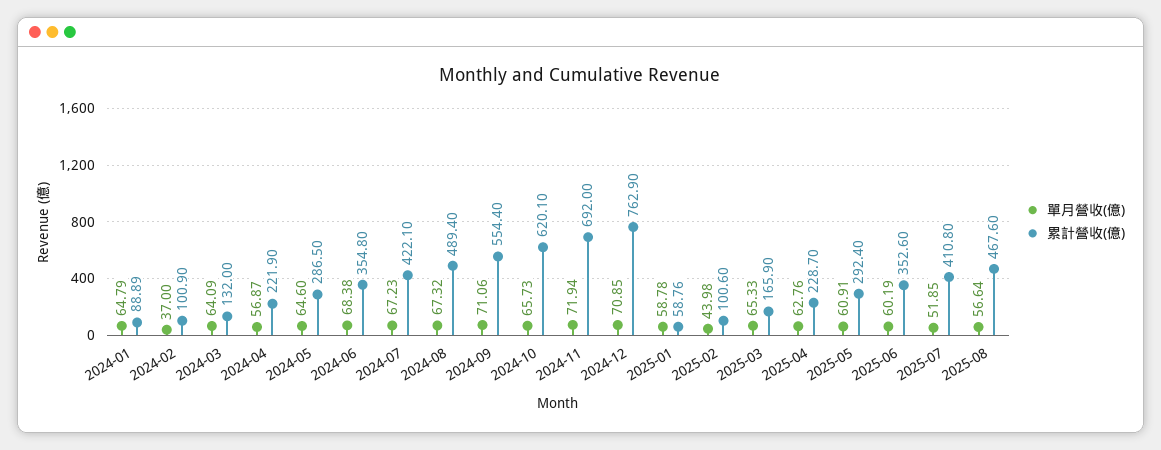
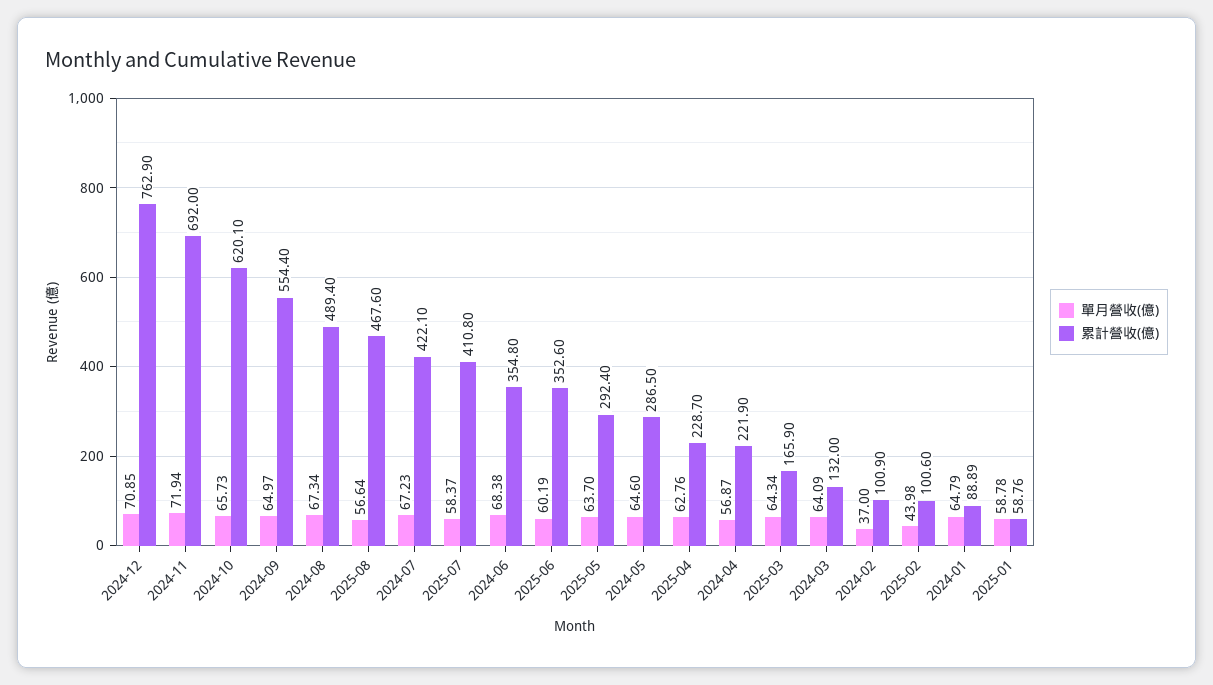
單月營收(億), 2024-08: 67.32 -> 67.34
單月營收(億), 2024-09: 71.06 -> 64.97
單月營收(億), 2025-03: 65.33 -> 64.34
單月營收(億), 2025-05: 60.91 -> 63.7
單月營收(億), 2025-07: 51.85 -> 58.37

